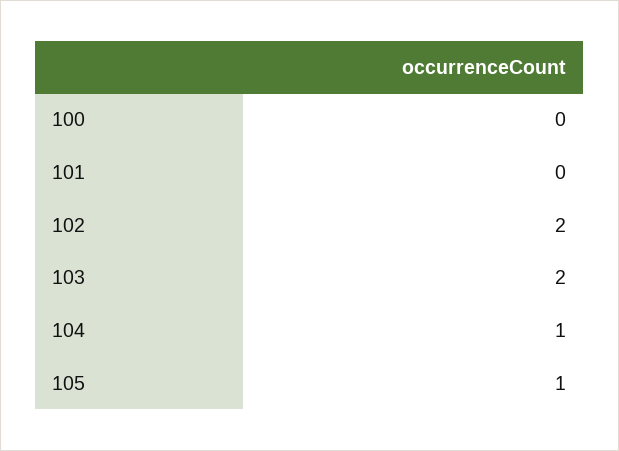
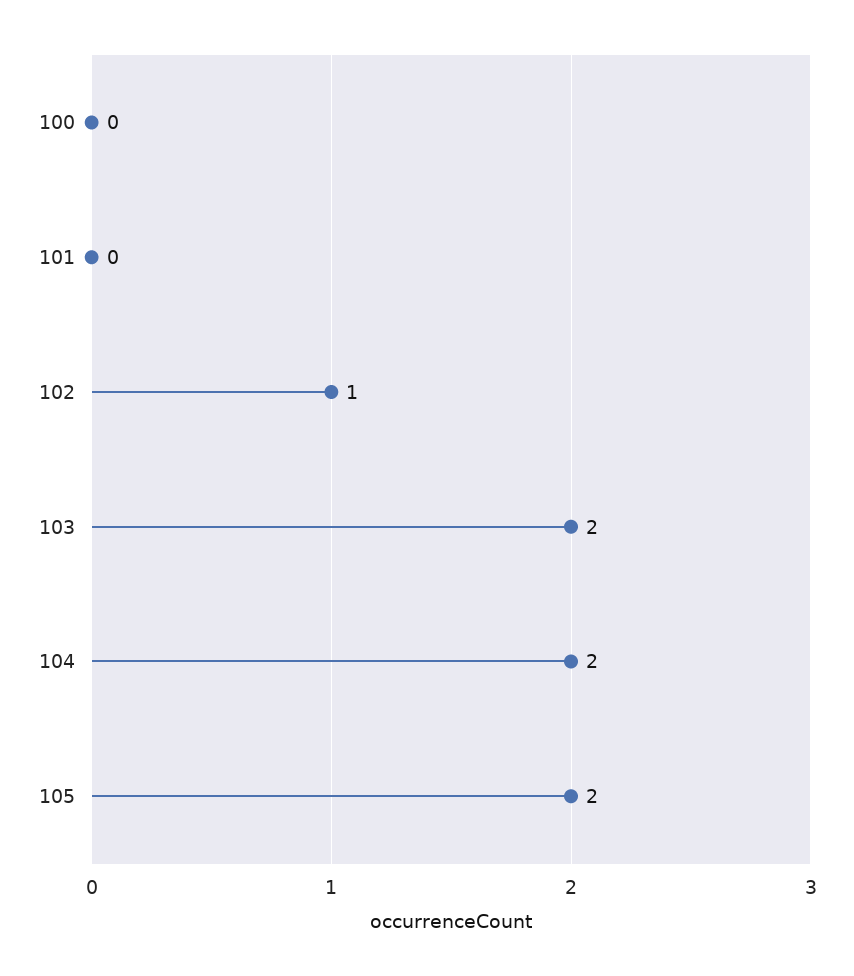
102: 2 -> 1
104: 1 -> 2
105: 1 -> 2

